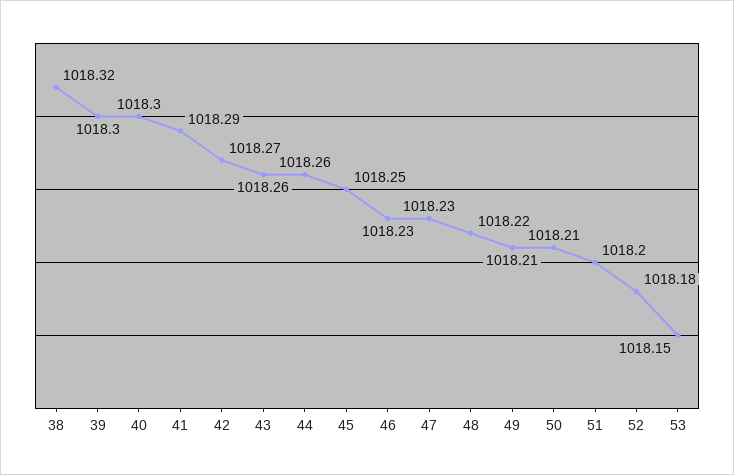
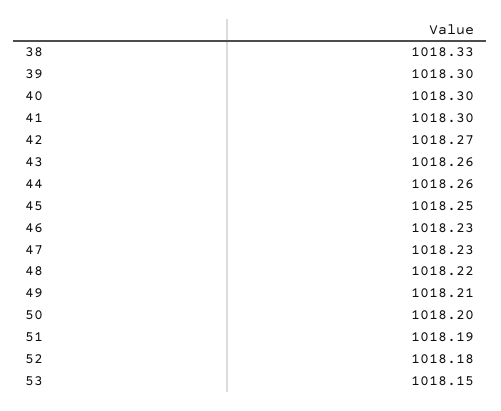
38: 1018.32 -> 1018.33
41: 1018.29 -> 1018.3
50: 1018.21 -> 1018.2
51: 1018.2 -> 1018.19

